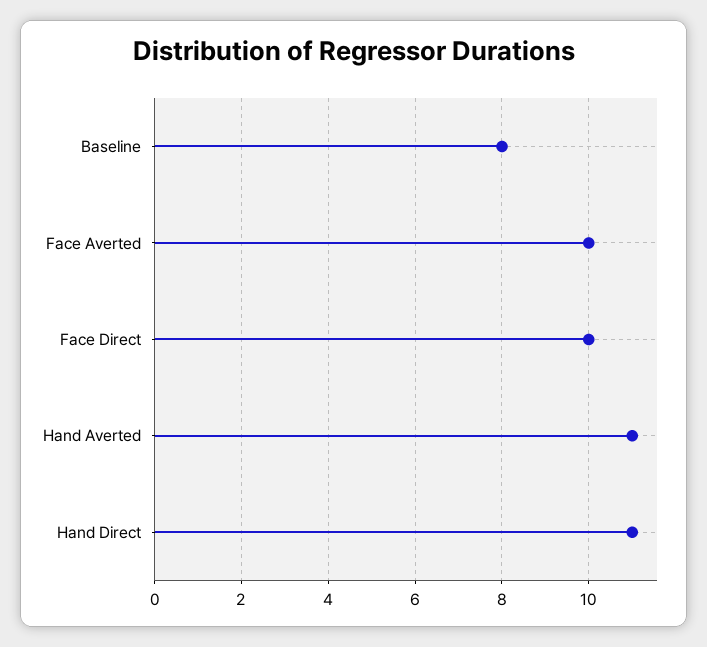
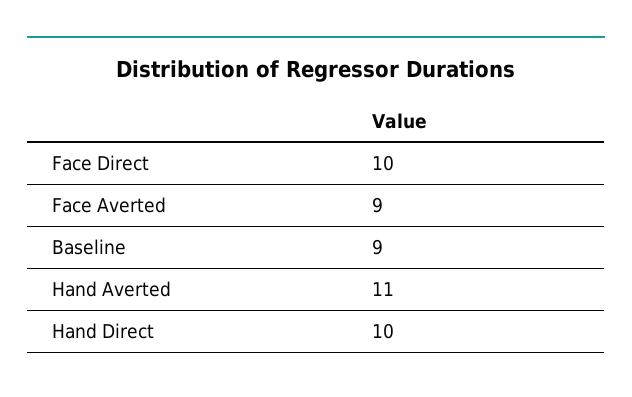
Baseline: 8 -> 9
Face Averted: 10 -> 9
Hand Direct: 11 -> 10

